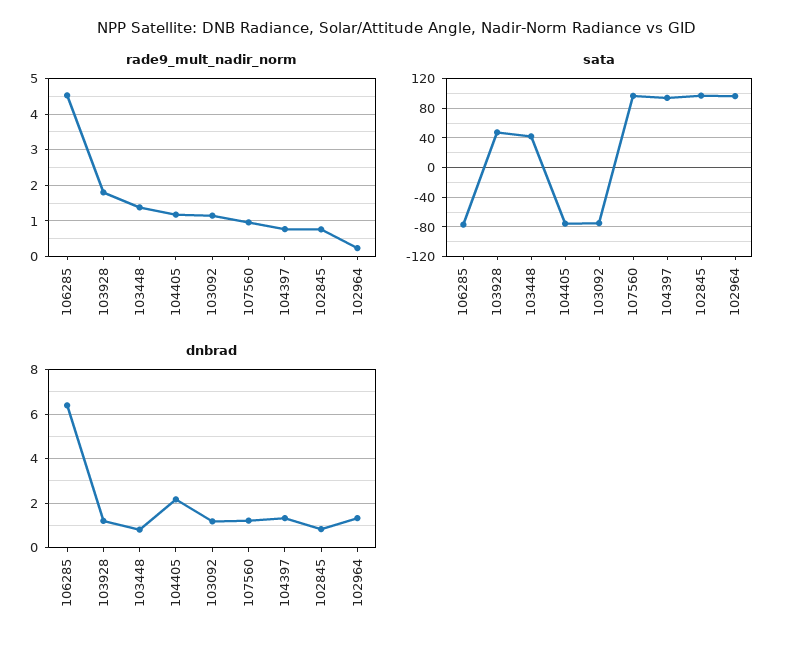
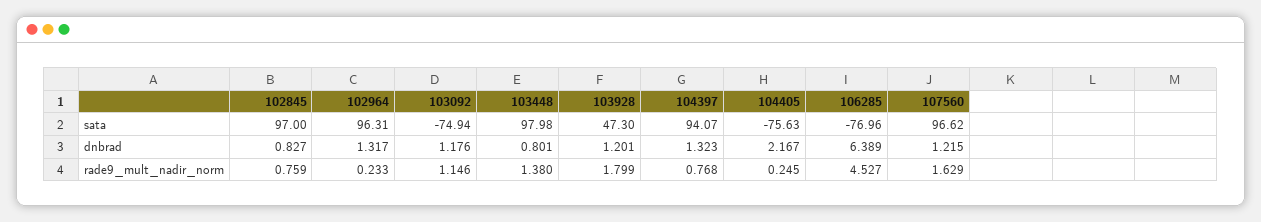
rade9_mult_nadir_norm, 104405: 1.2 -> 0.245
rade9_mult_nadir_norm, 107560: 1 -> 1.629
sata, 103448: 40 -> 97.98

